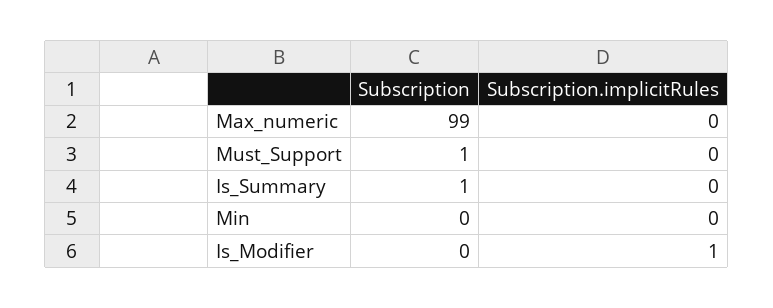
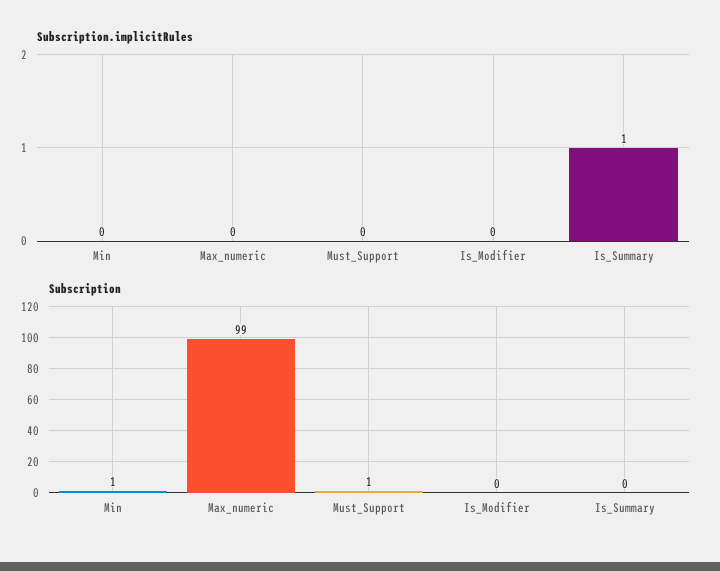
Subscription, Is_Summary: 1 -> 0
Subscription.implicitRules, Is_Summary: 0 -> 1
Subscription, Min: 0 -> 1
Subscription.implicitRules, Is_Modifier: 1 -> 0

